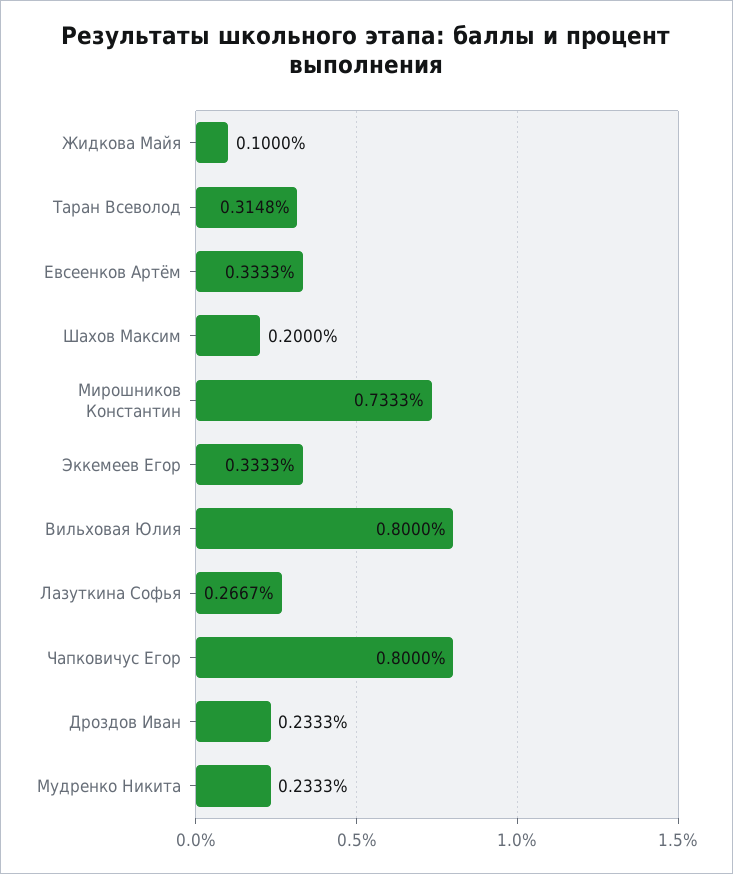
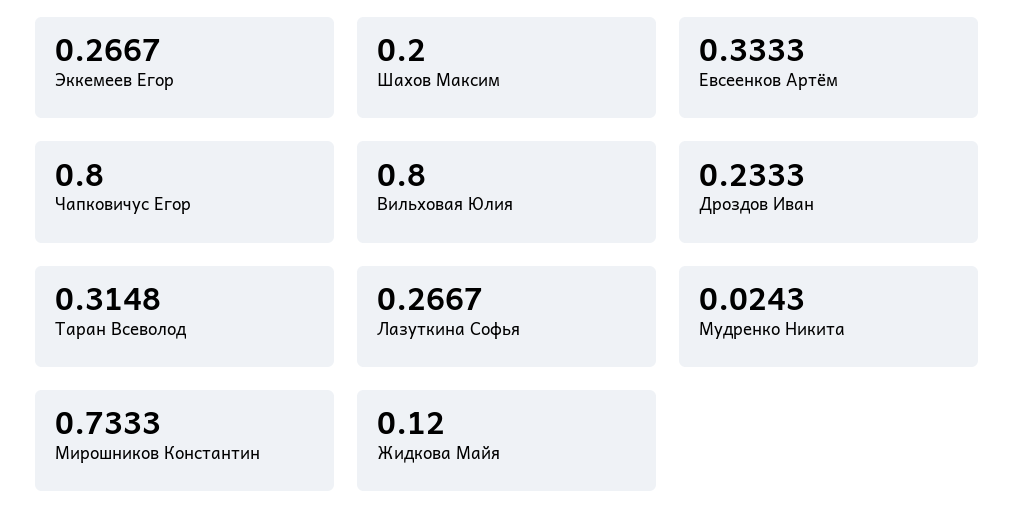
Жидкова Майя: 0.1 -> 0.12
Эккемеев Егор: 0.3333 -> 0.2667
Мудренко Никита: 0.2333 -> 0.0243

